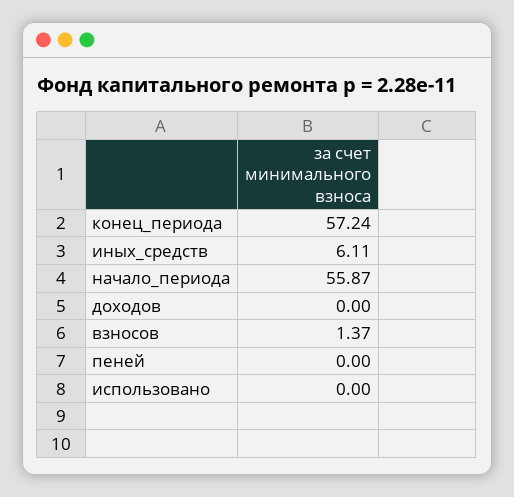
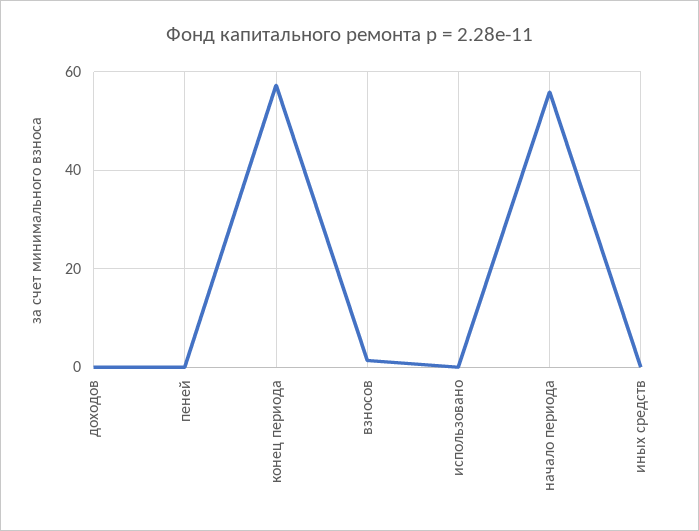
иных_средств: 6.11 -> 0

